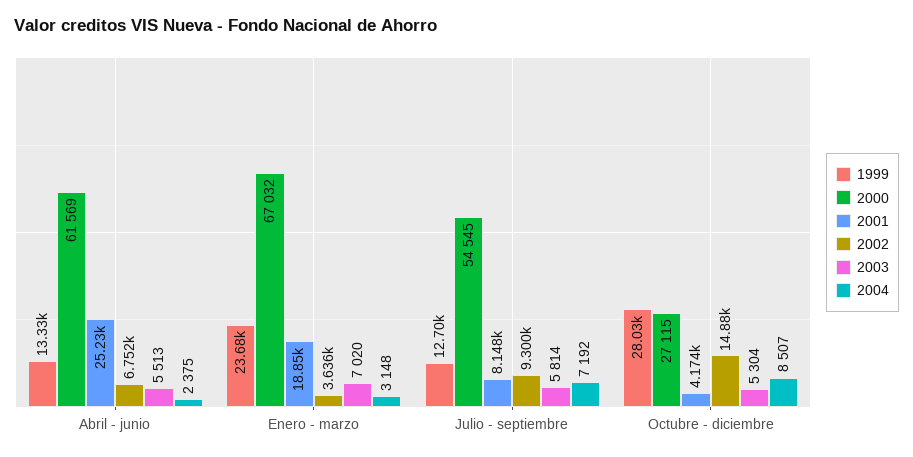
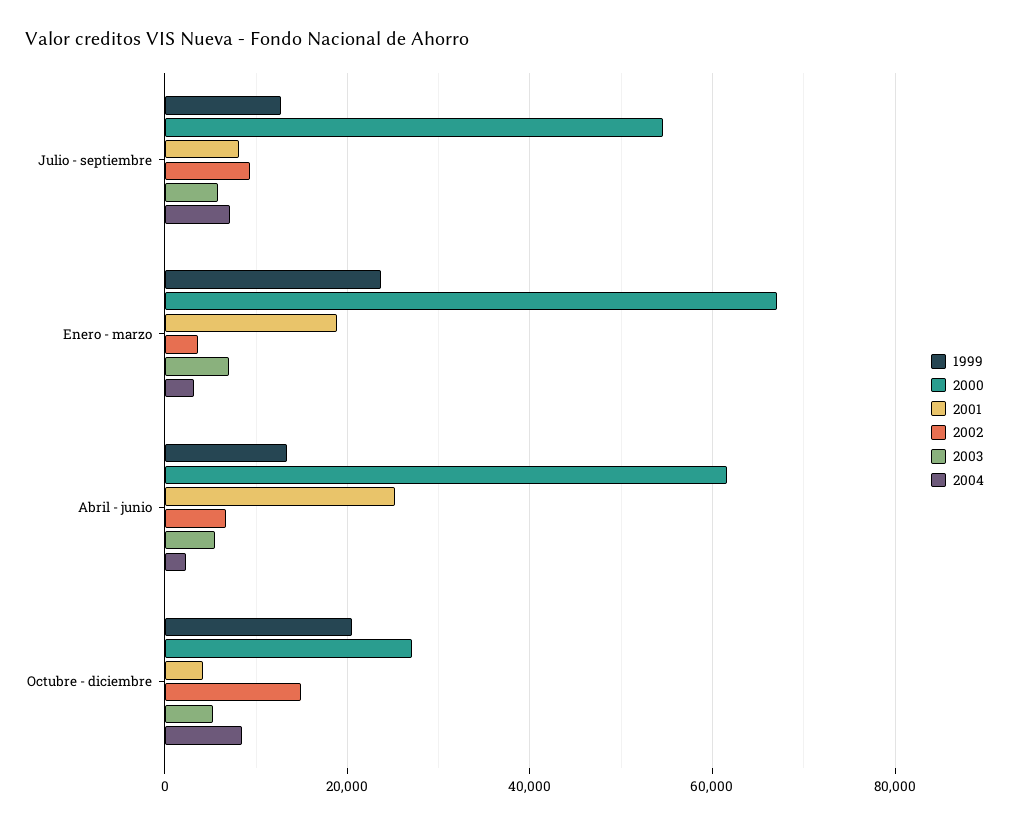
1999, Octubre - diciembre: 28030 -> 20000

